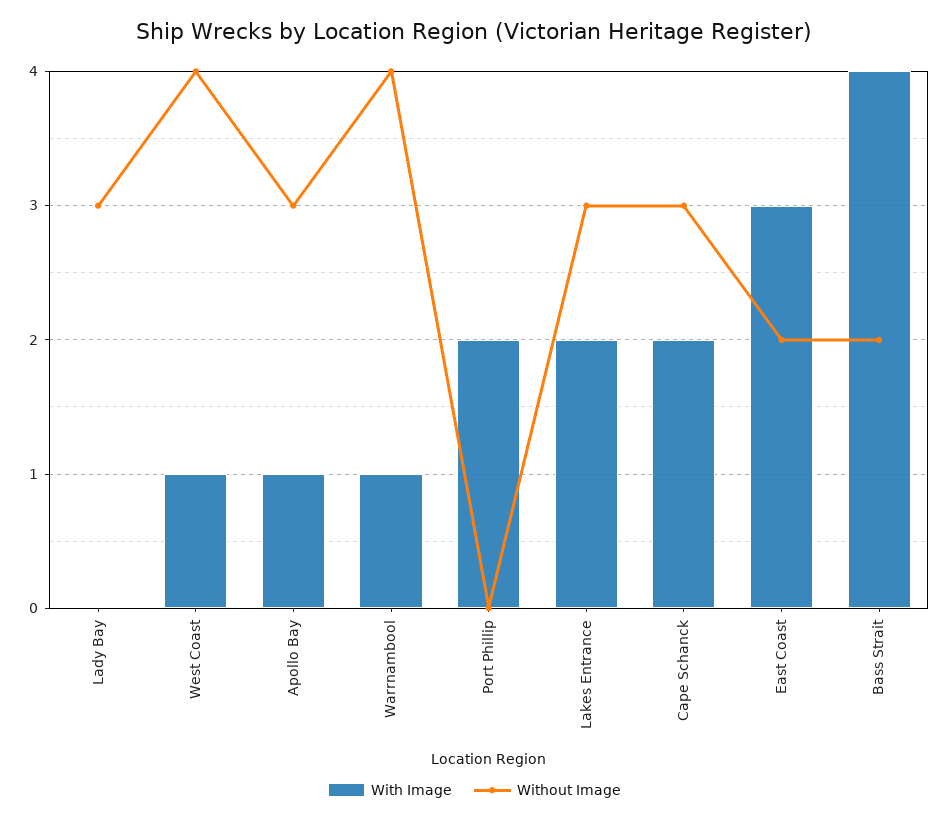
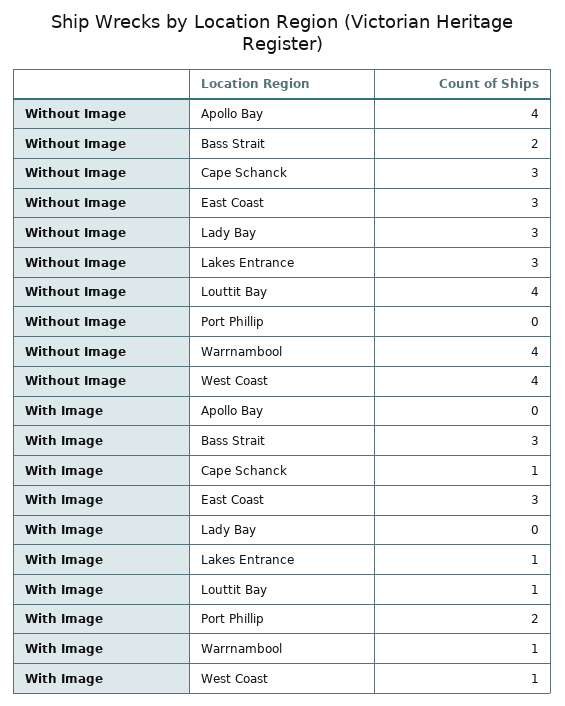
With Image, Apollo Bay: 1 -> 0
Without Image, Apollo Bay: 3 -> 4
With Image, Lakes Entrance: 2 -> 1
With Image, Cape Schanck: 2 -> 1
Without Image, East Coast: 2 -> 3
With Image, Bass Strait: 4 -> 3
Without Image, Louttit Bay: none -> 4
With Image, Louttit Bay: none -> 1

